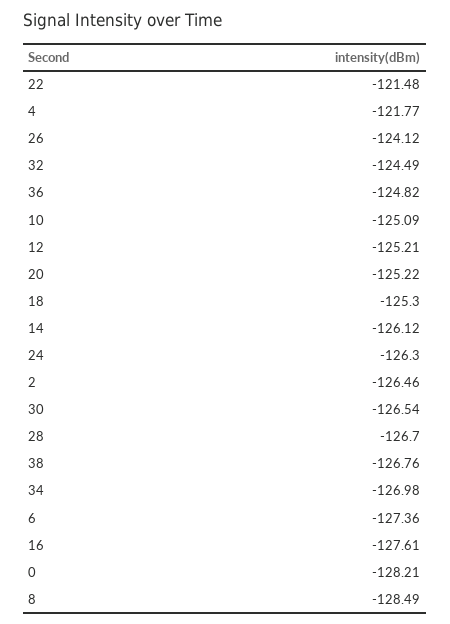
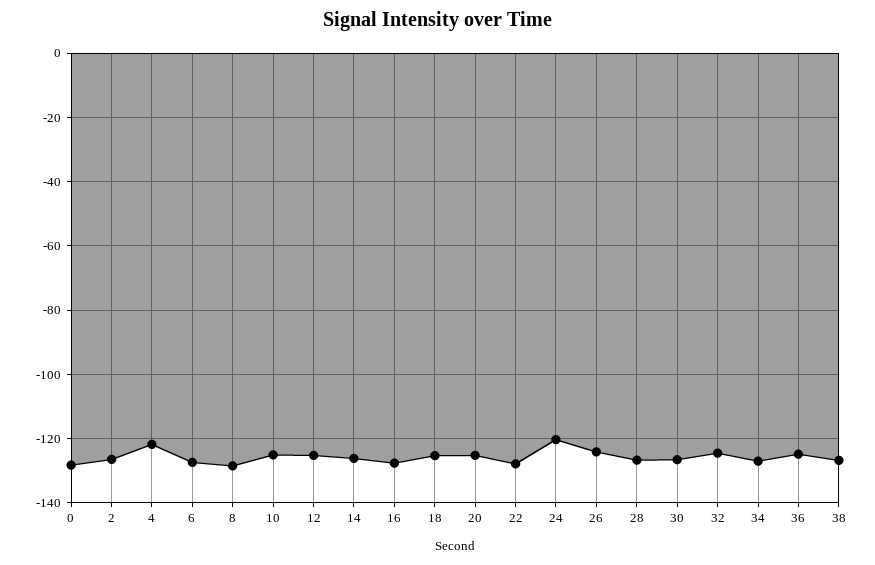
22: -121.48 -> -128
24: -126.3 -> -120

